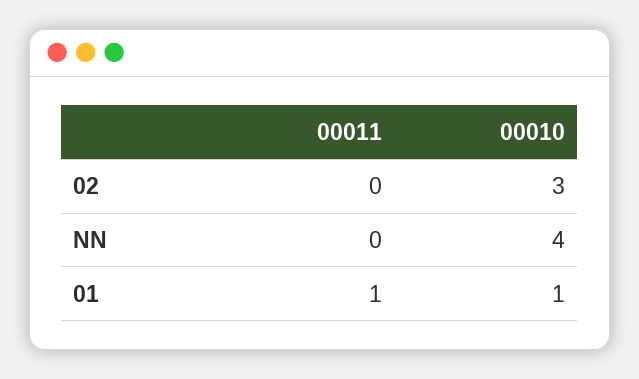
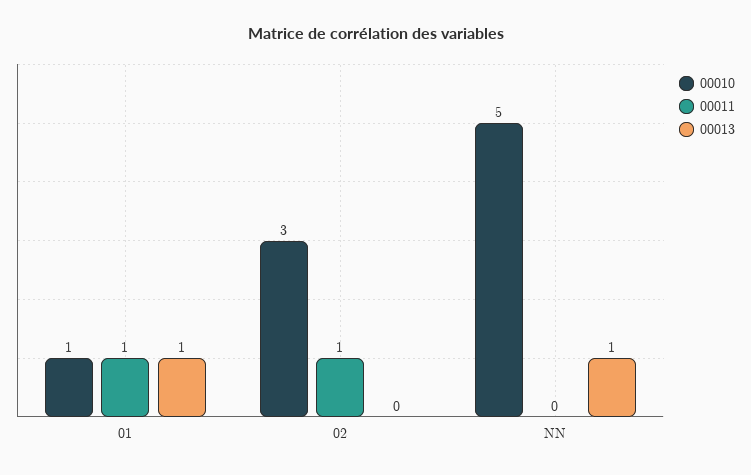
00011, 02: 0 -> 1
00010, NN: 4 -> 5
00013, 01: none -> 1
00013, 02: none -> 0
00013, NN: none -> 1

